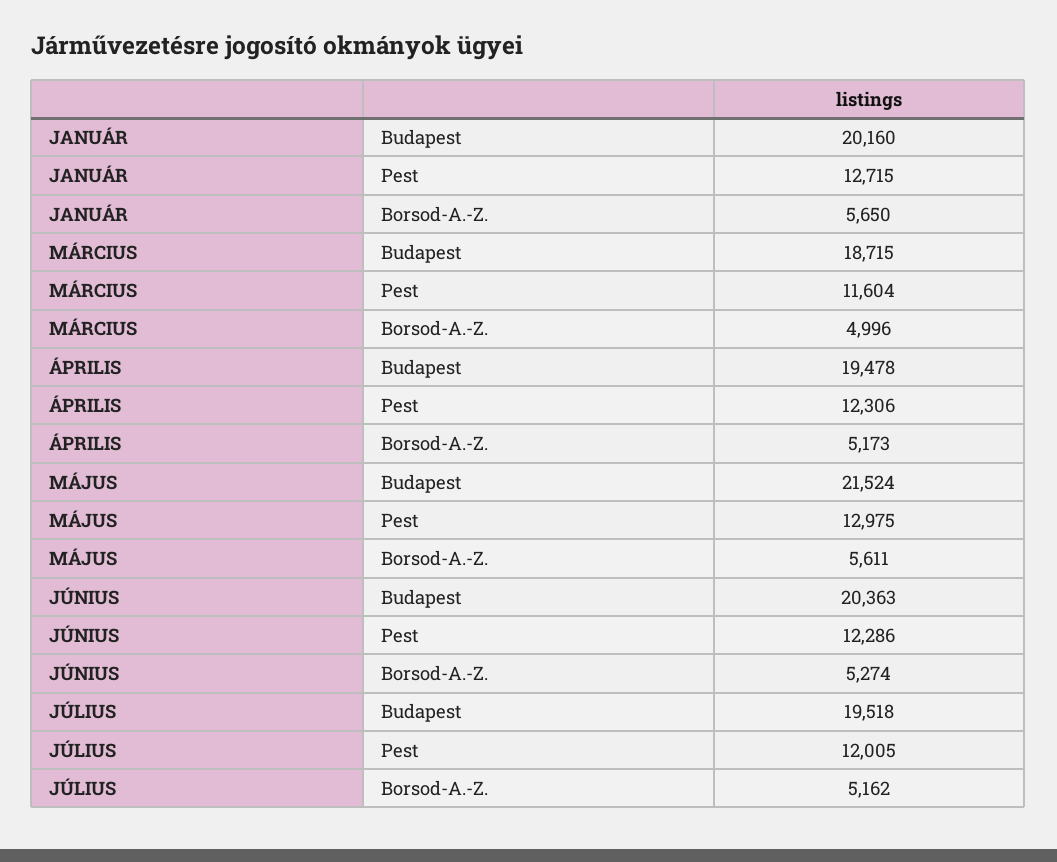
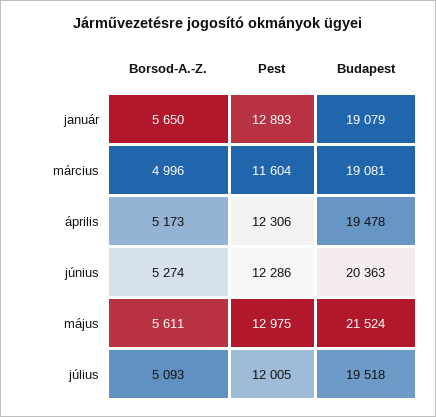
JANUÁR, Budapest: 20160 -> 19079
JANUÁR, Pest: 12715 -> 12893
MÁRCIUS, Budapest: 18715 -> 19081
JÚLIUS, Borsod-A.-Z.: 5162 -> 5093

